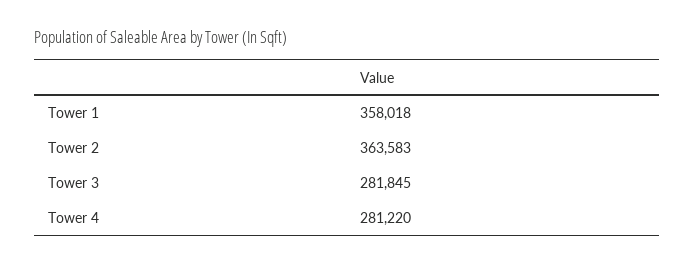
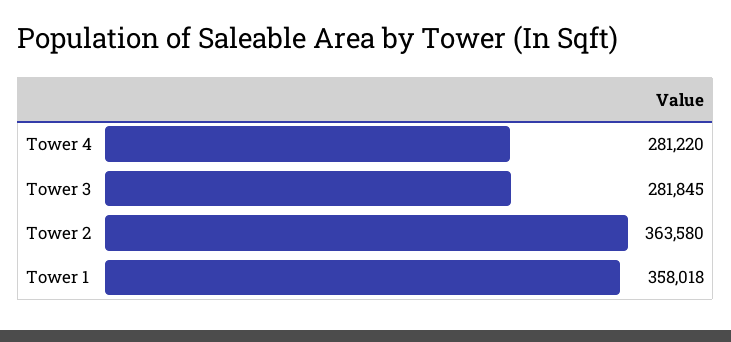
Tower 2: 363583 -> 363580

